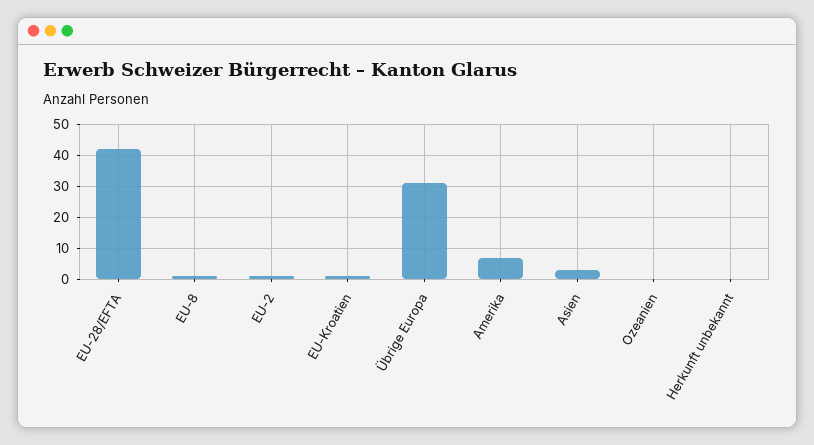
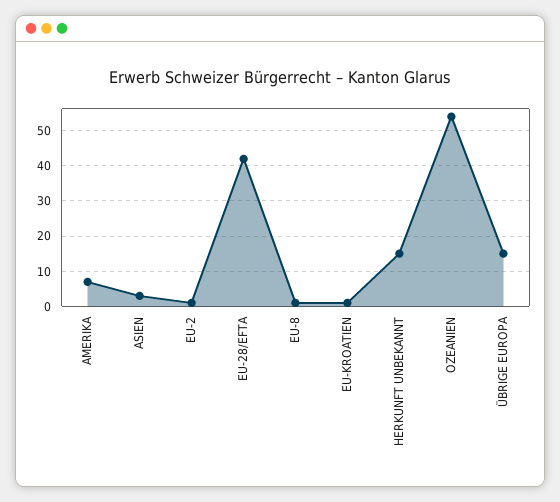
Übrige Europa: 30 -> 15
Ozeanien: 0 -> 55
Herkunft unbekannt: 0 -> 15

